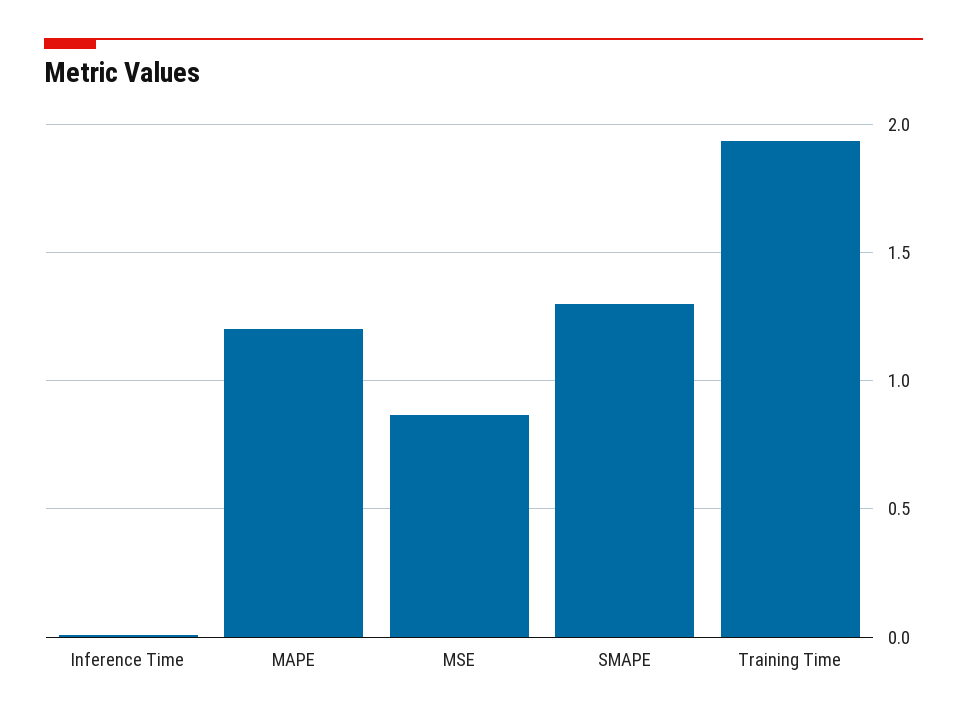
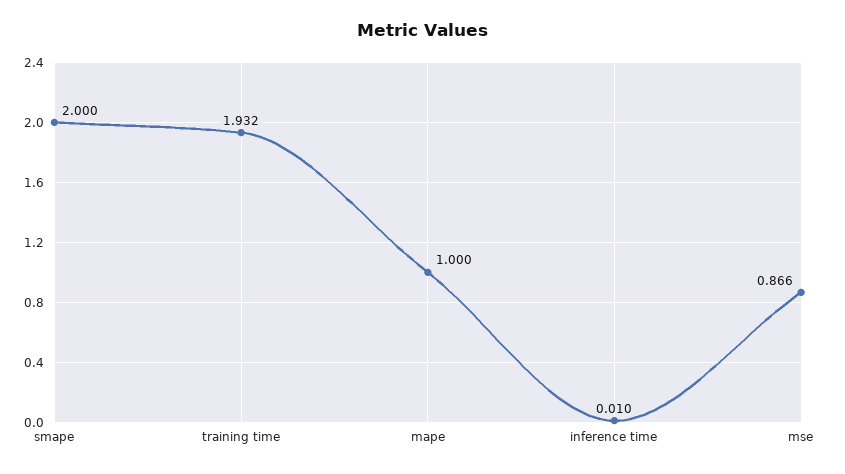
MAPE: 1.2 -> 1
SMAPE: 1.3 -> 2

